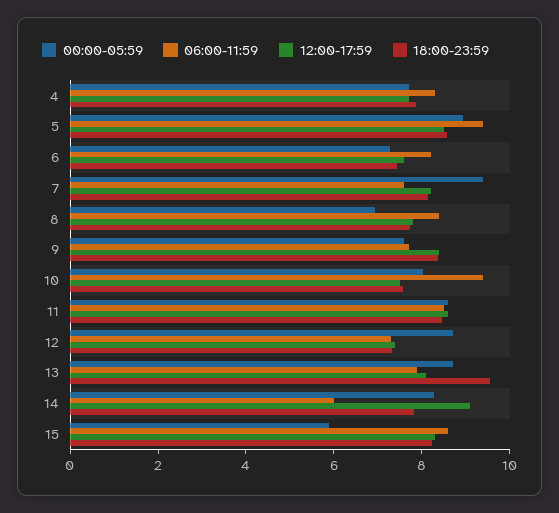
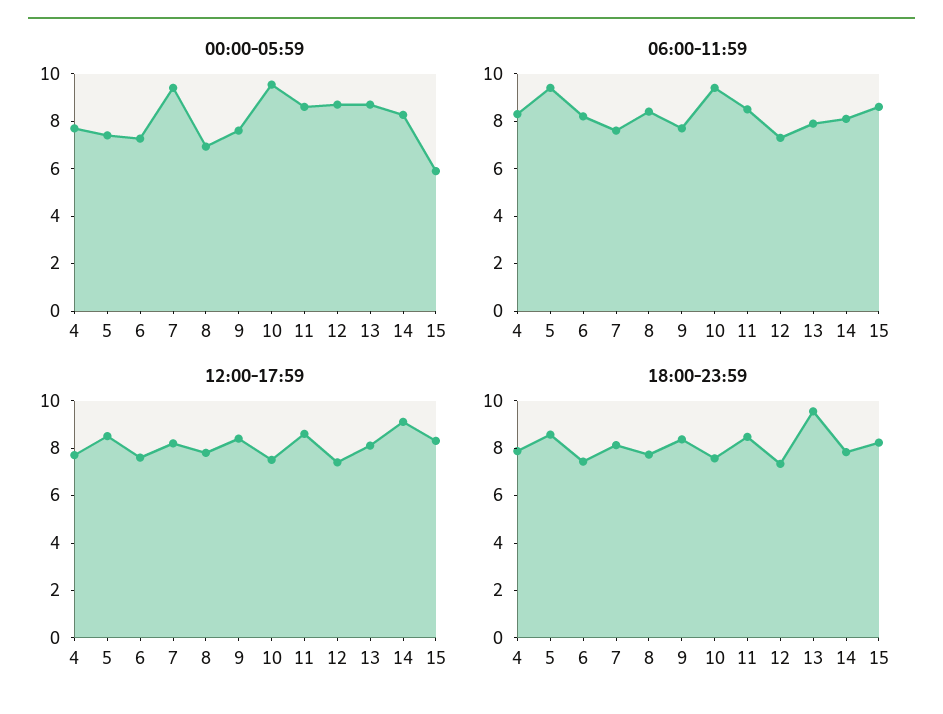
00:00-05:59, 5: 9 -> 7.5
00:00-05:59, 10: 8 -> 9.5
06:00-11:59, 14: 6 -> 8

